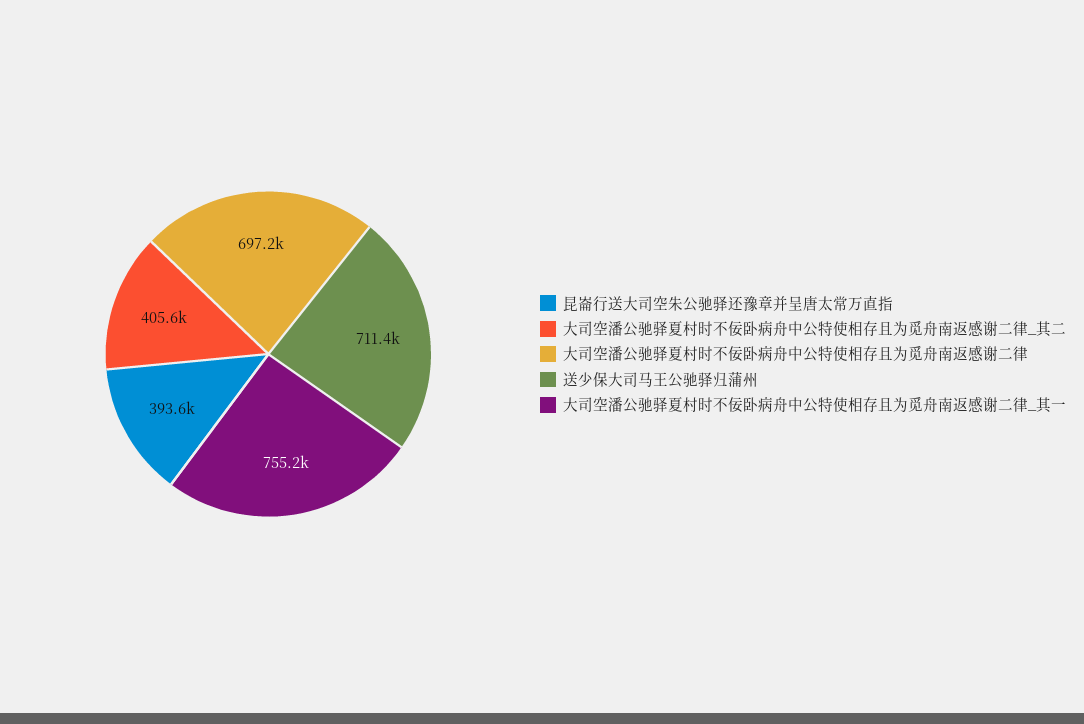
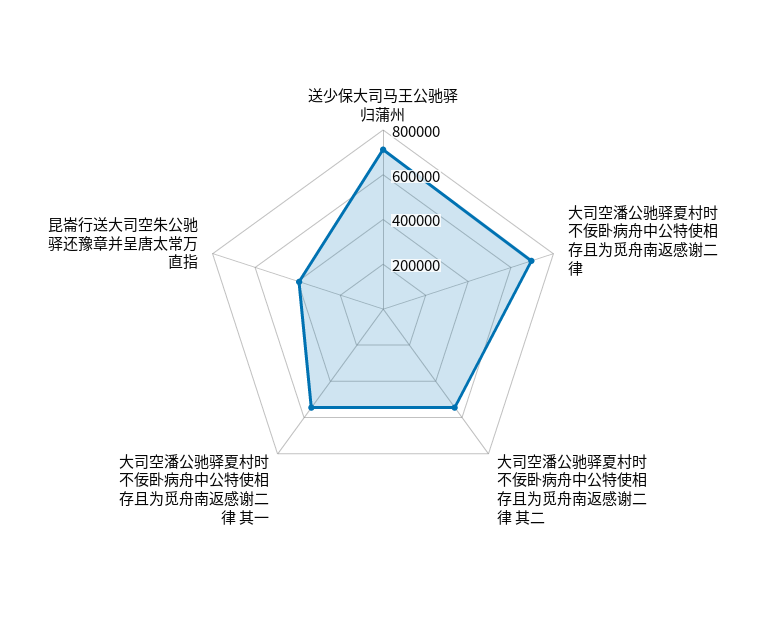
大司空潘公驰驿夏村时不佞卧病舟中公特使相存且为觅舟南返感谢二律_其二: 405600 -> 550000
大司空潘公驰驿夏村时不佞卧病舟中公特使相存且为觅舟南返感谢二律_其一: 755200 -> 550000

